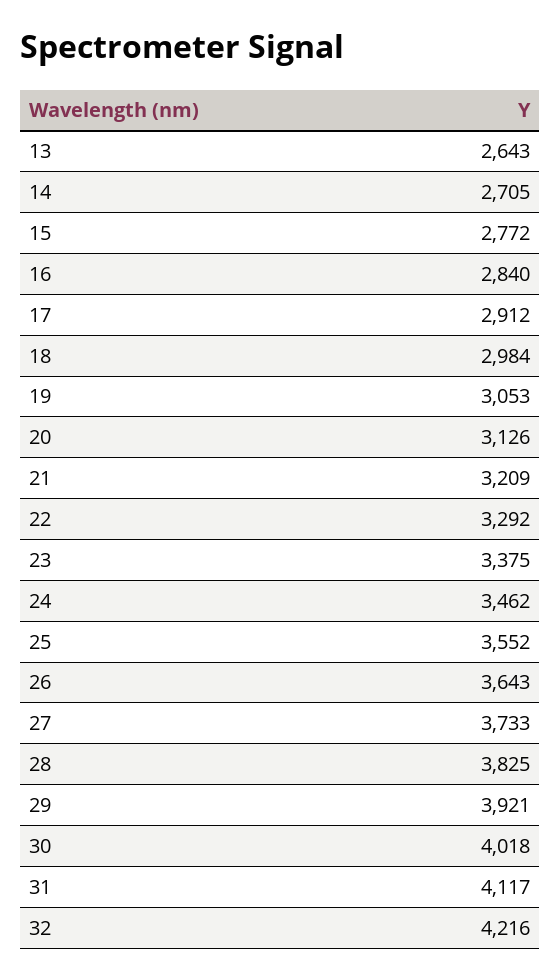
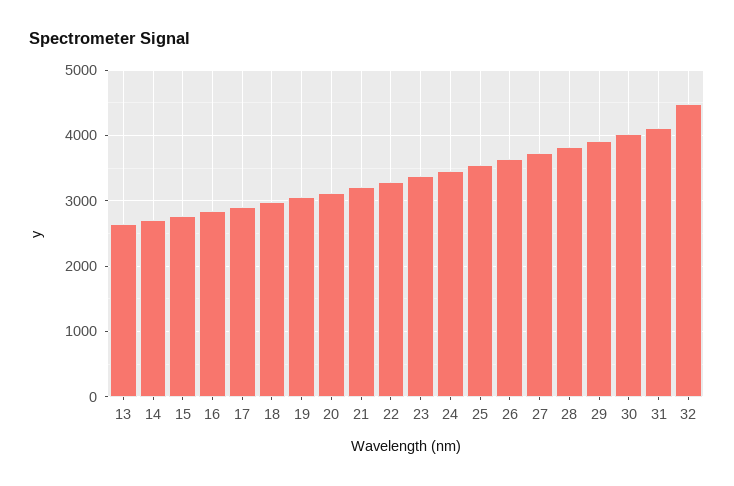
32: 4216 -> 4500

